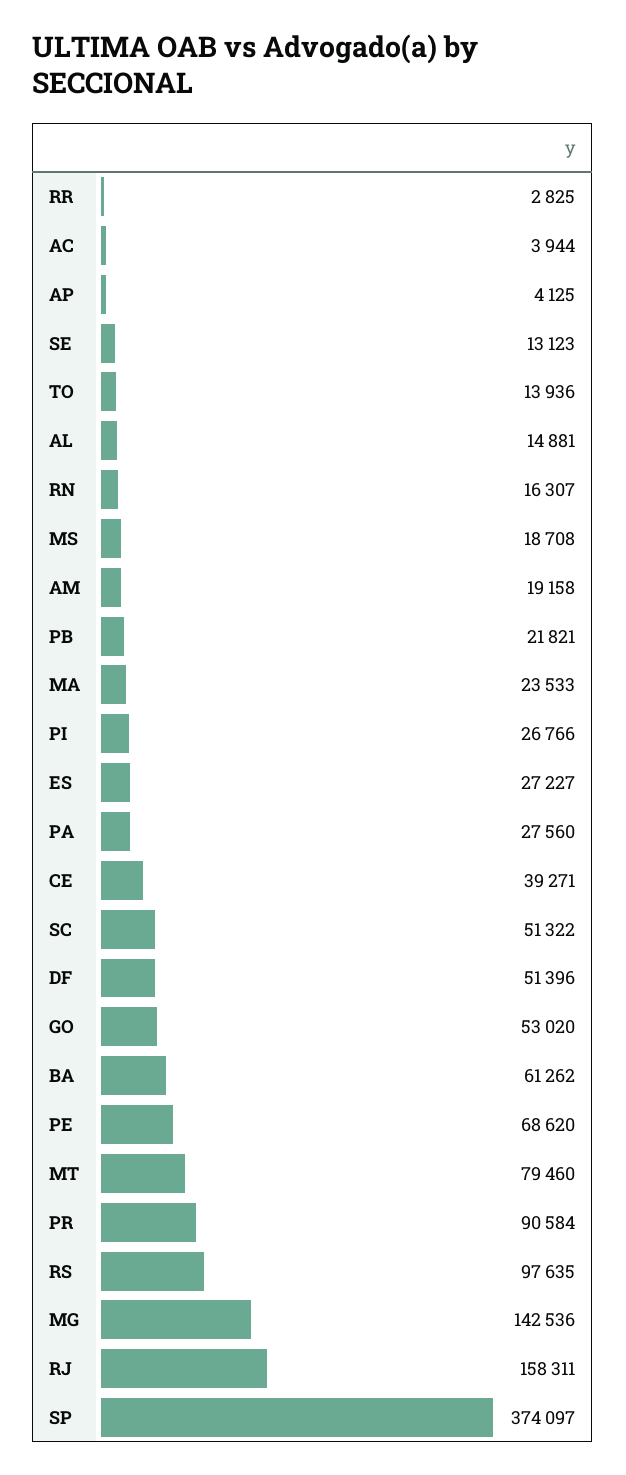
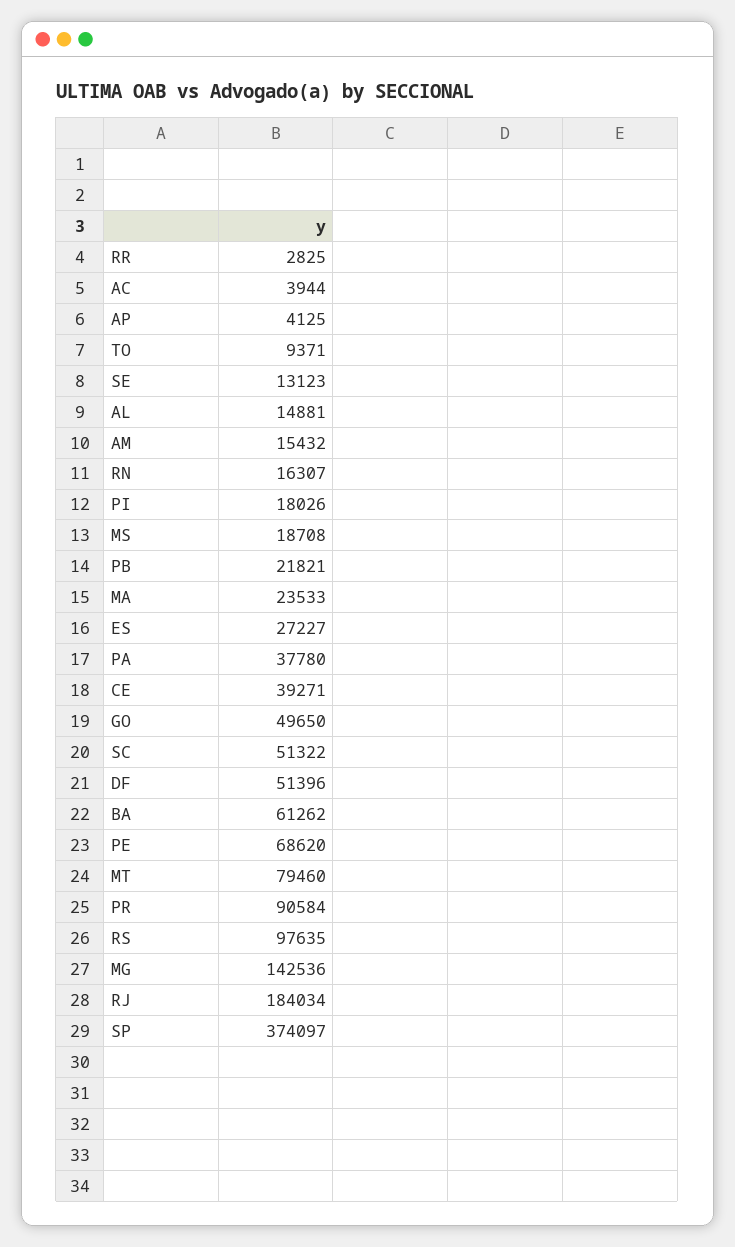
TO: 13936 -> 9371
AM: 19158 -> 15432
PI: 26766 -> 18026
PA: 27560 -> 37780
GO: 53020 -> 49650
RJ: 158311 -> 184034

